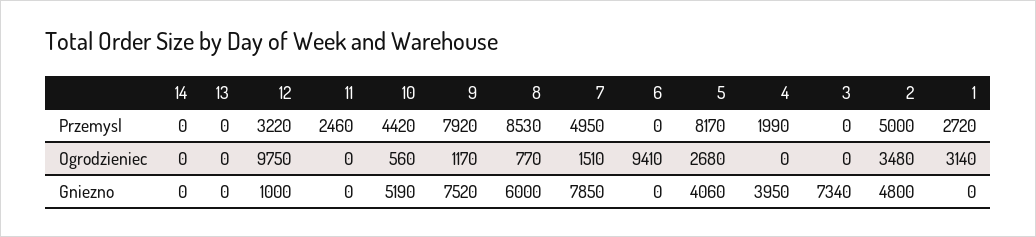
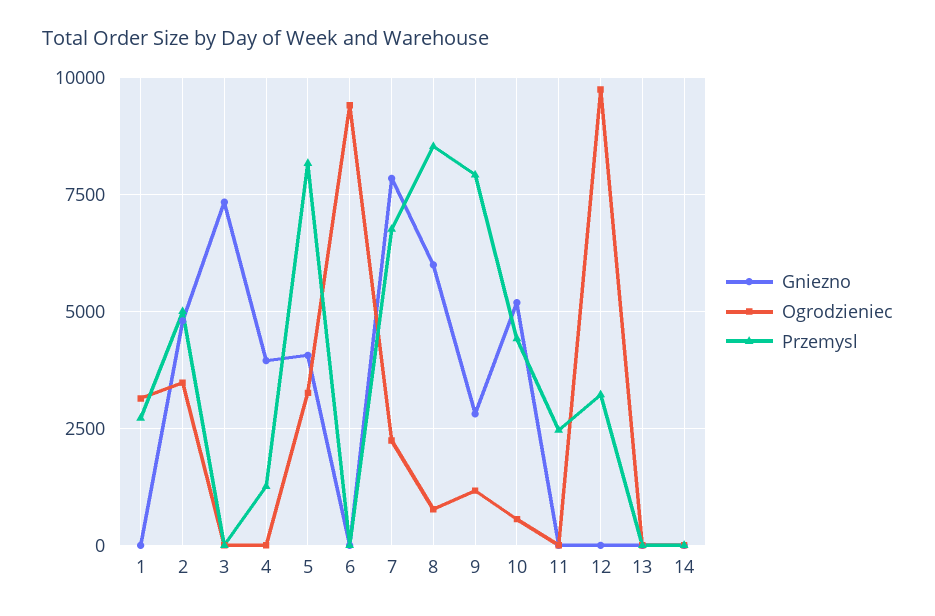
Przemysl, 7: 4950 -> 6750
Przemysl, 4: 1990 -> 1250
Ogrodzieniec, 7: 1510 -> 2250
Ogrodzieniec, 5: 2680 -> 3250
Gniezno, 12: 1000 -> 0
Gniezno, 9: 7520 -> 2750

